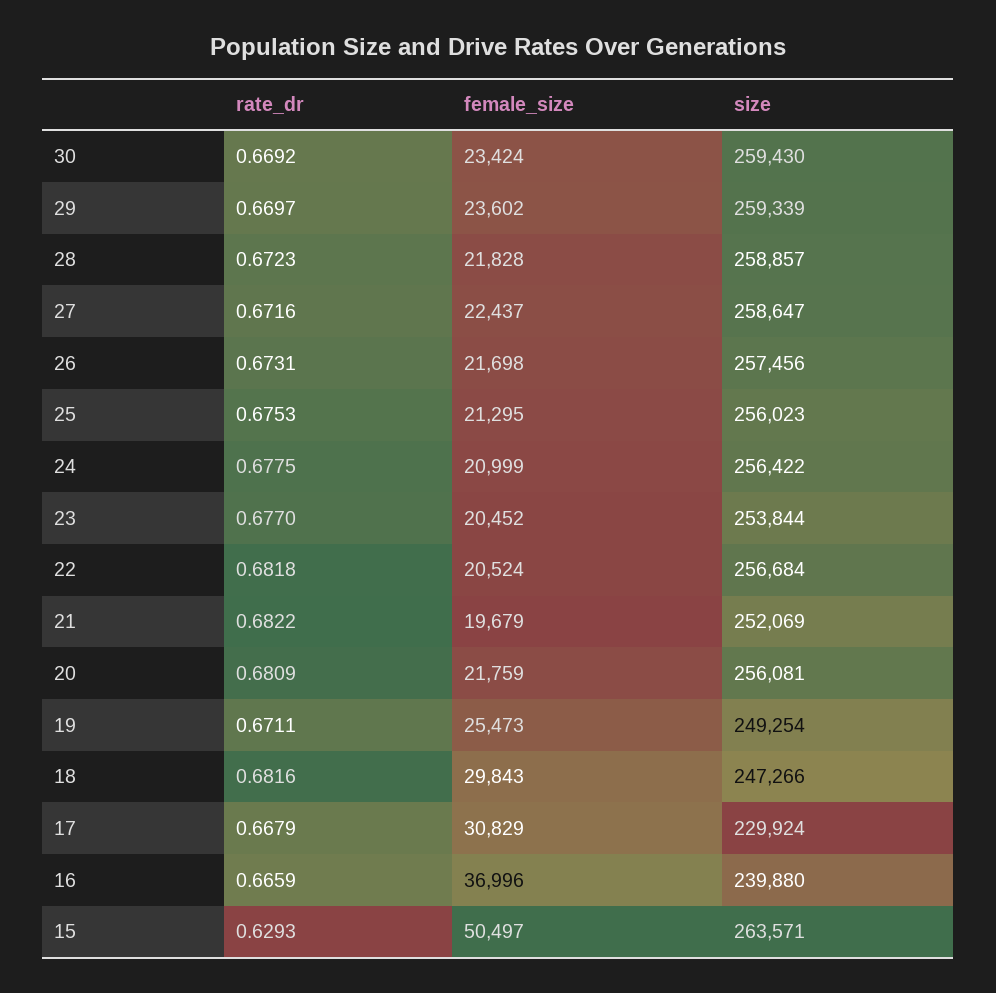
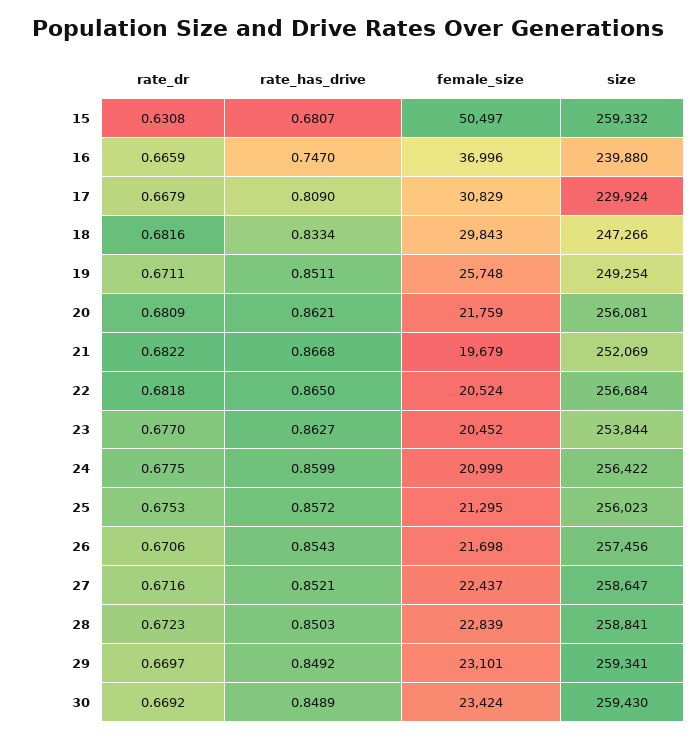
female_size, 29: 23602 -> 23101
size, 29: 259339 -> 259341
female_size, 28: 21828 -> 22839
size, 28: 258857 -> 258841
rate_dr, 26: 0.6731 -> 0.6706
female_size, 19: 25473 -> 25748
rate_dr, 15: 0.6293 -> 0.6308
size, 15: 263571 -> 259332
rate_has_drive, 15: none -> 0.6807
rate_has_drive, 16: none -> 0.747
rate_has_drive, 17: none -> 0.809
rate_has_drive, 18: none -> 0.8334
rate_has_drive, 19: none -> 0.8511
rate_has_drive, 20: none -> 0.8621
rate_has_drive, 21: none -> 0.8668
rate_has_drive, 22: none -> 0.865
rate_has_drive, 23: none -> 0.8627
rate_has_drive, 24: none -> 0.8599
rate_has_drive, 25: none -> 0.8572
rate_has_drive, 26: none -> 0.8543
rate_has_drive, 27: none -> 0.8521
rate_has_drive, 28: none -> 0.8503
rate_has_drive, 29: none -> 0.8492
rate_has_drive, 30: none -> 0.8489

